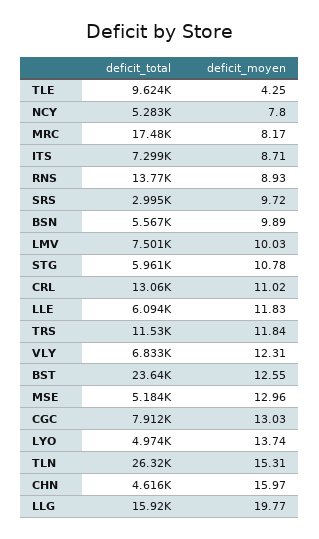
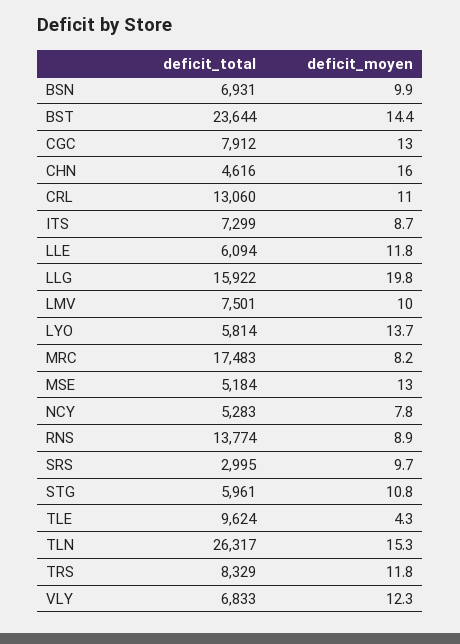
deficit_total, BSN: 5567 -> 6931
deficit_total, TRS: 11530 -> 8329
deficit_moyen, BST: 12.55 -> 14.4
deficit_total, LYO: 4974 -> 5814

